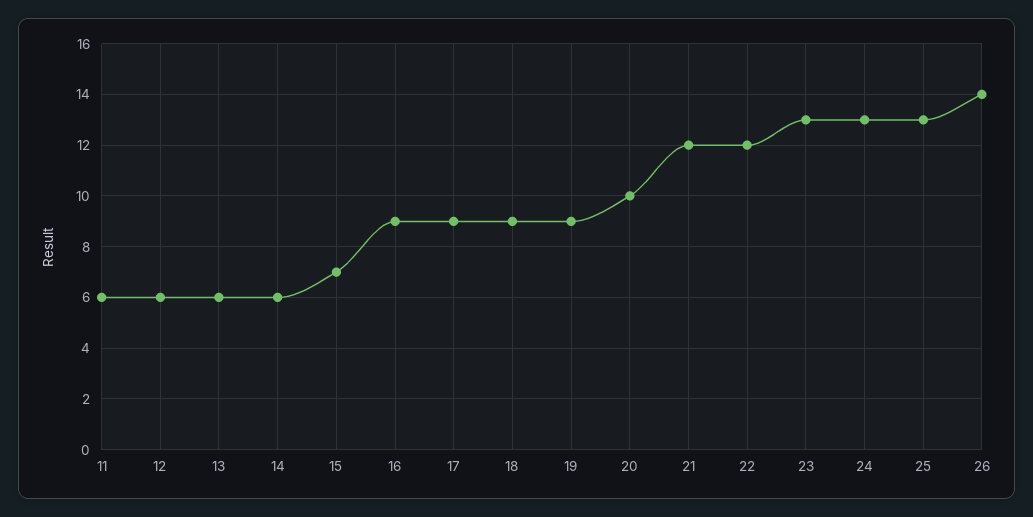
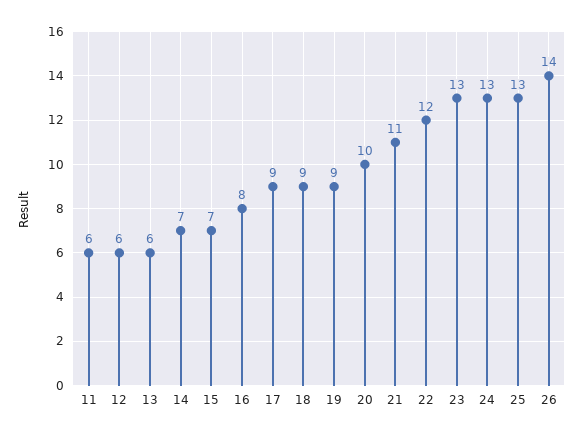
14: 6 -> 7
16: 9 -> 8
21: 12 -> 11

